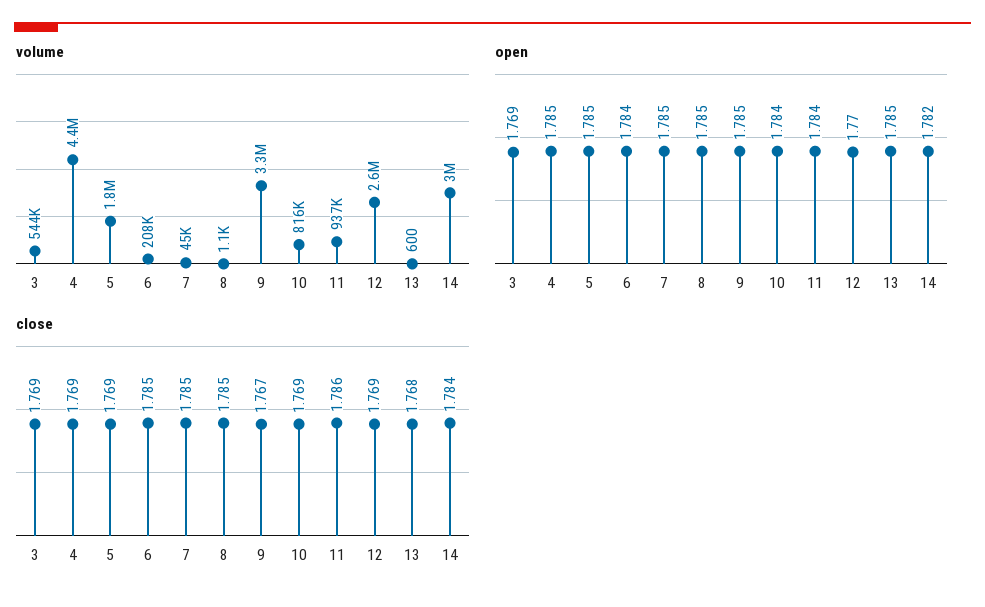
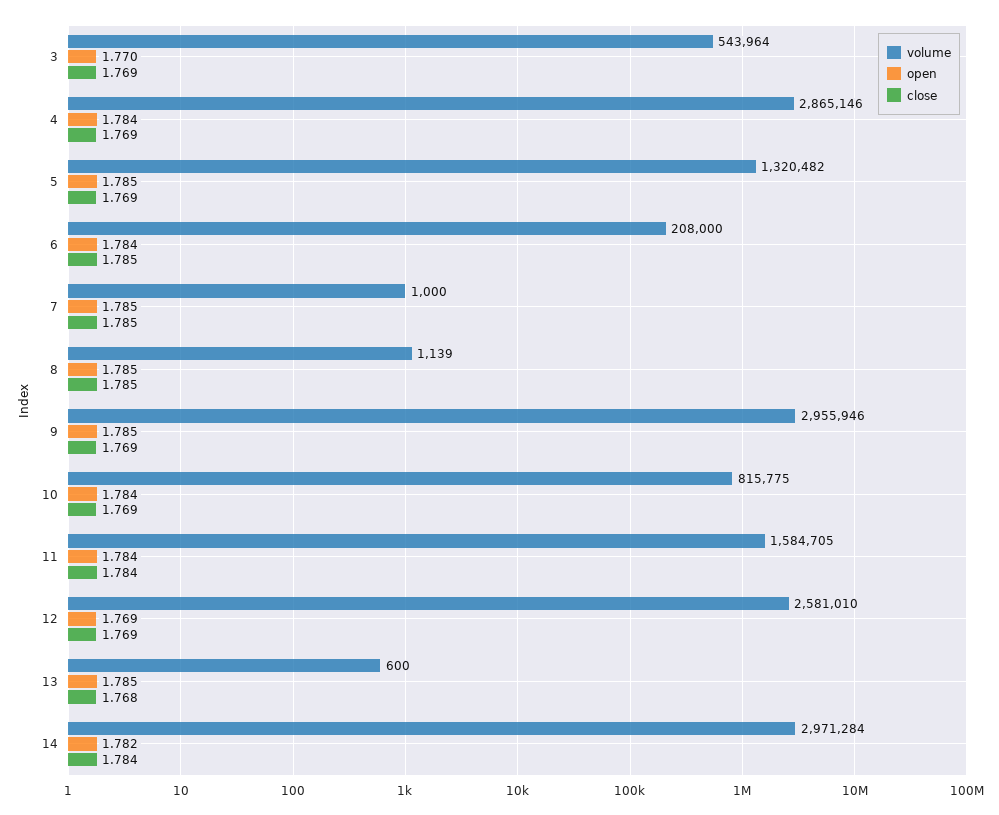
volume, 4: 4400000 -> 2865146
volume, 5: 1800000 -> 1320482
volume, 7: 45000 -> 1000
volume, 9: 3300000 -> 2955946
volume, 11: 937000 -> 1584705
open, 3: 1.769 -> 1.77
open, 4: 1.785 -> 1.784
open, 12: 1.77 -> 1.769
close, 9: 1.767 -> 1.769
close, 11: 1.786 -> 1.784

